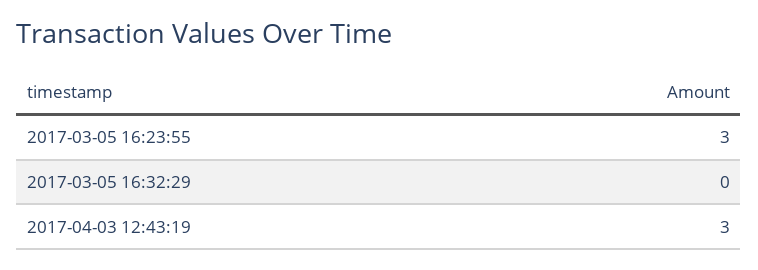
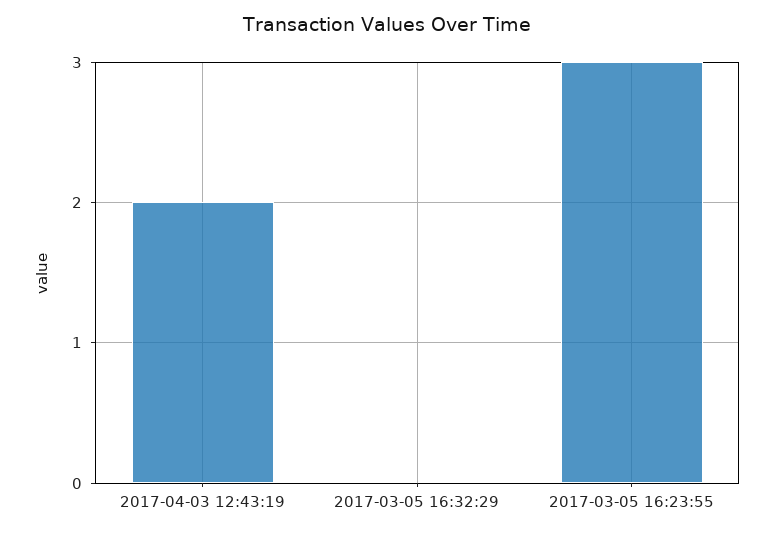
2017-04-03 12:43:19: 3 -> 2

